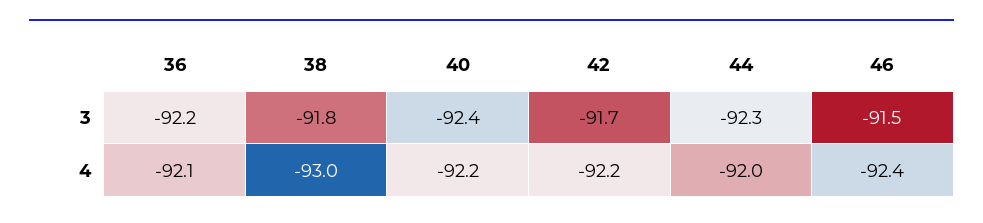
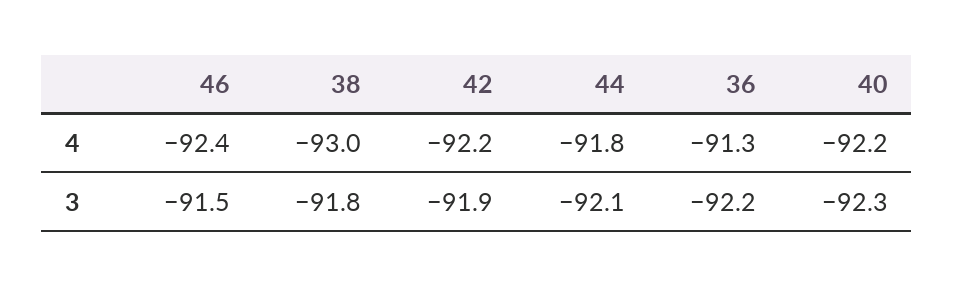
40, 3: -92.4 -> -92.3
42, 3: -91.7 -> -91.9
44, 3: -92.3 -> -92.1
36, 4: -92.1 -> -91.3
44, 4: -92 -> -91.8

